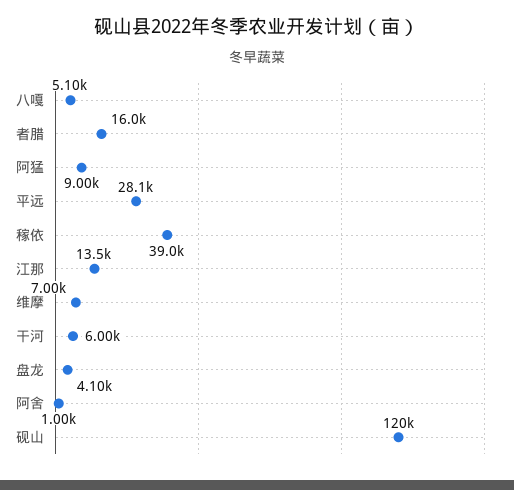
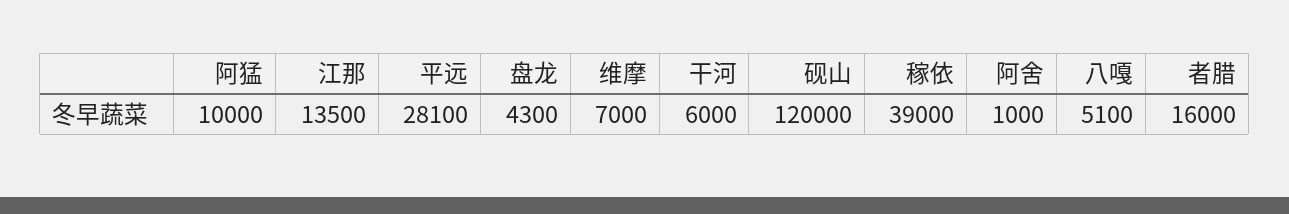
阿猛: 9000 -> 10000
盘龙: 4100 -> 4300

